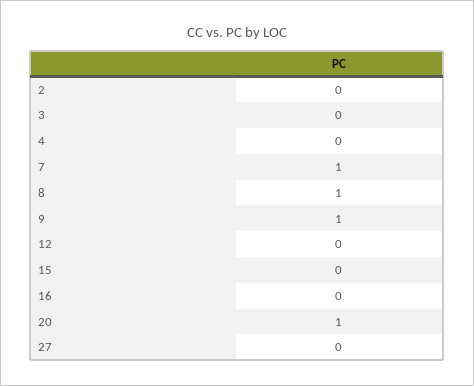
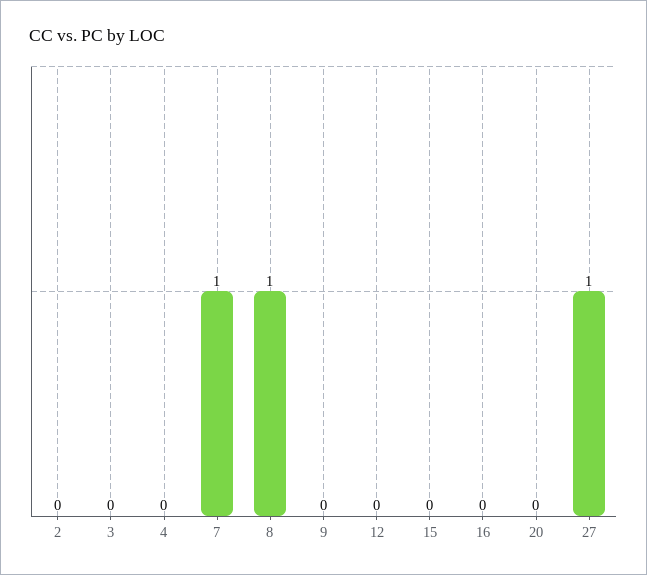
9: 1 -> 0
20: 1 -> 0
27: 0 -> 1

